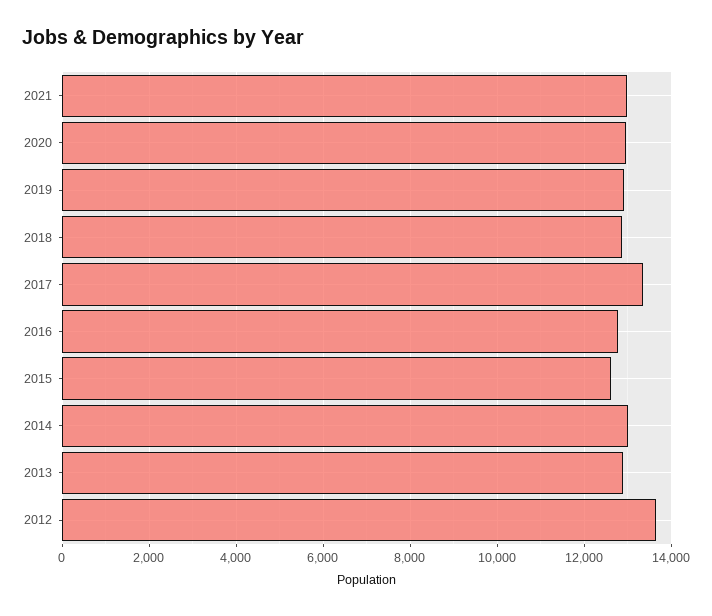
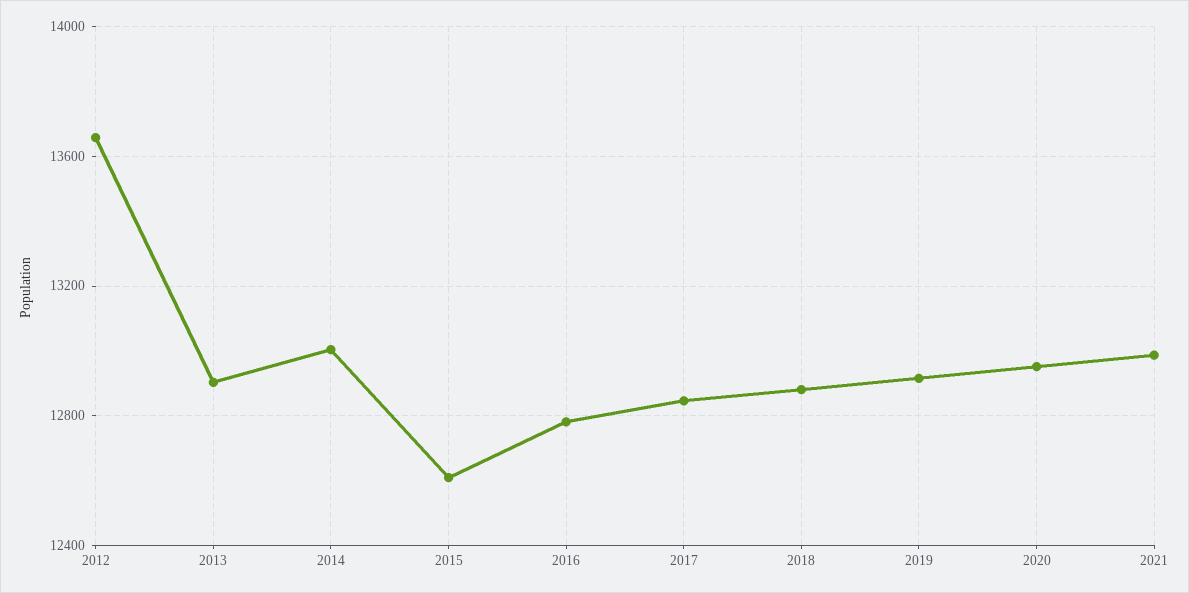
2017: 13400 -> 12850

